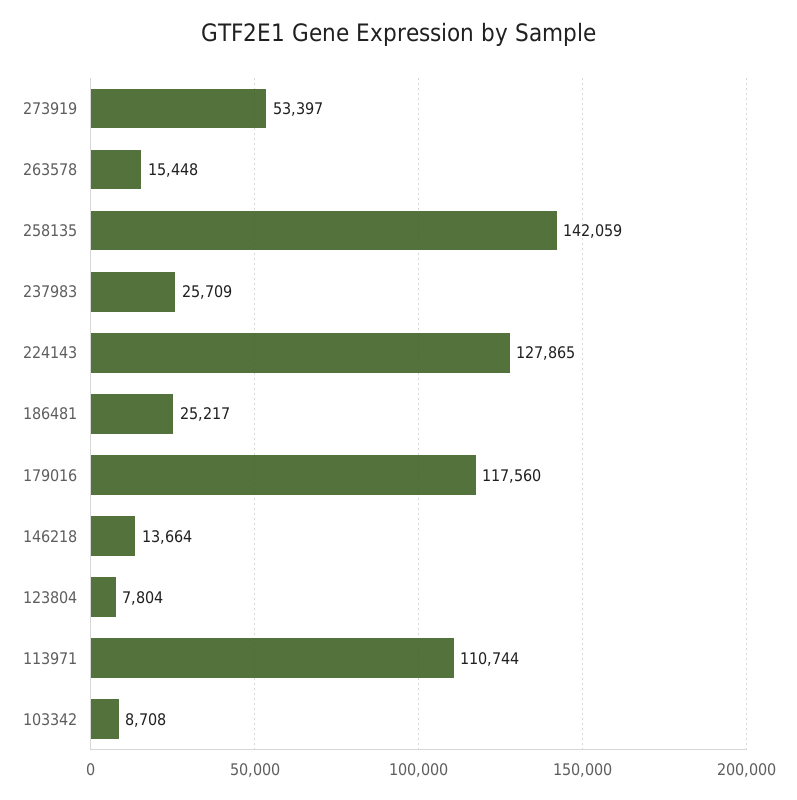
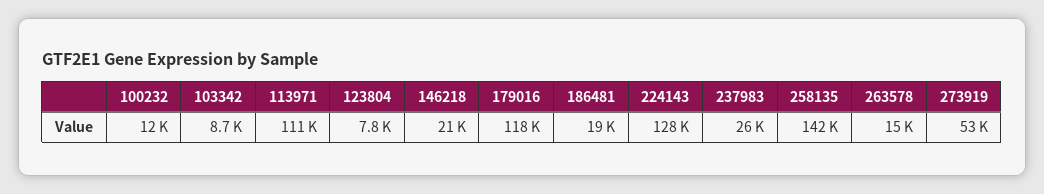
186481: 25217 -> 19000
146218: 13664 -> 21000
100232: none -> 12000

